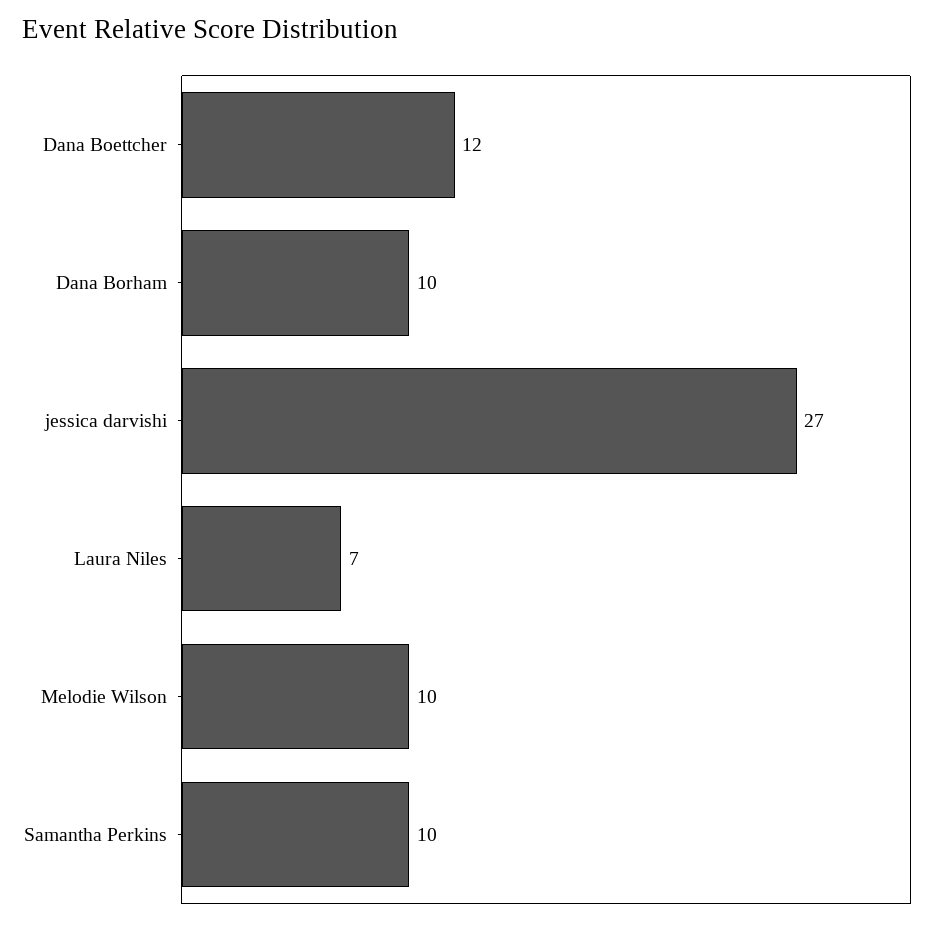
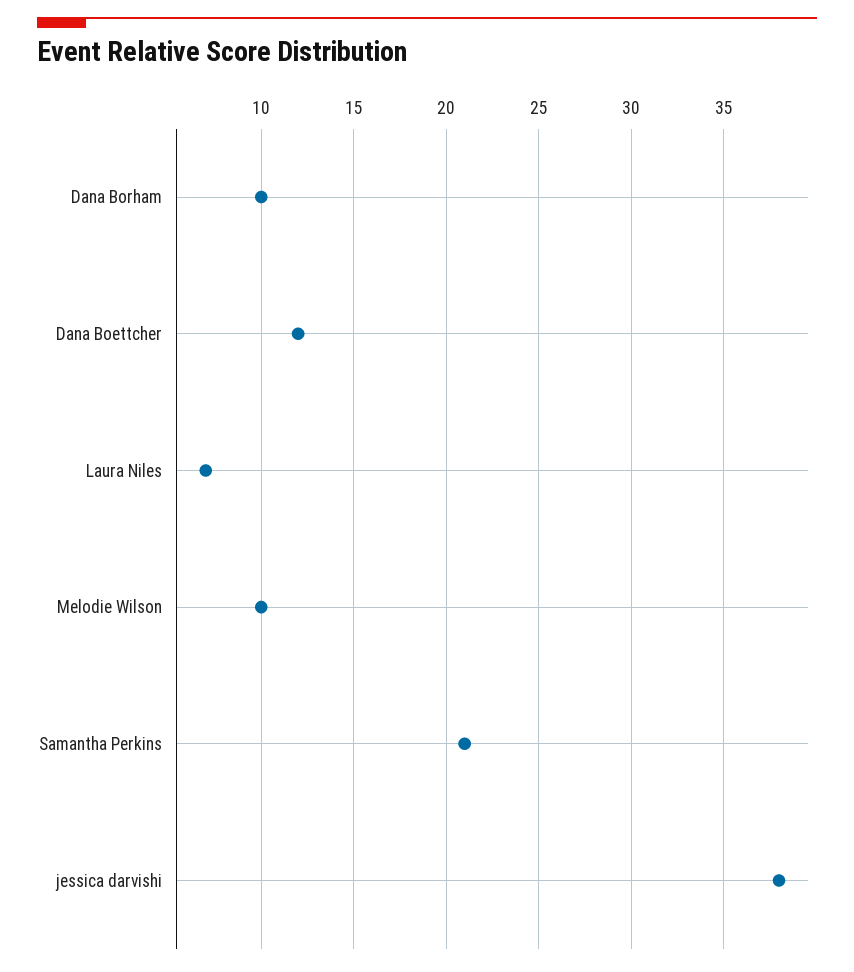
jessica darvishi: 27 -> 38
Samantha Perkins: 10 -> 21

